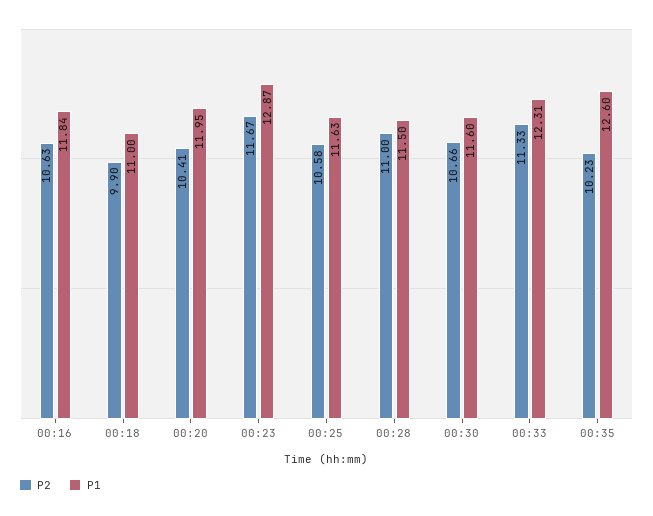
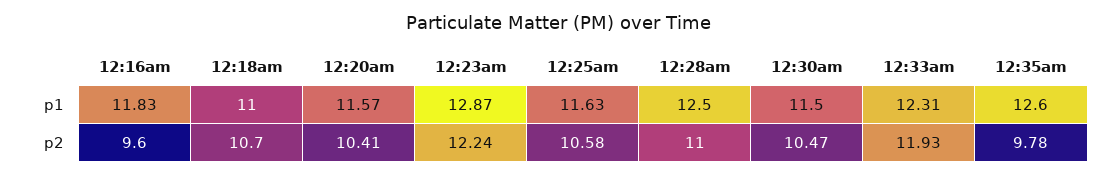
P2, 00:16: 10.63 -> 9.6
P1, 00:16: 11.84 -> 11.83
P2, 00:18: 9.9 -> 10.7
P1, 00:20: 11.95 -> 11.57
P2, 00:23: 11.67 -> 12.24
P1, 00:28: 11.5 -> 12.5
P2, 00:30: 10.66 -> 10.47
P1, 00:30: 11.6 -> 11.5
P2, 00:33: 11.33 -> 11.93
P2, 00:35: 10.23 -> 9.78

